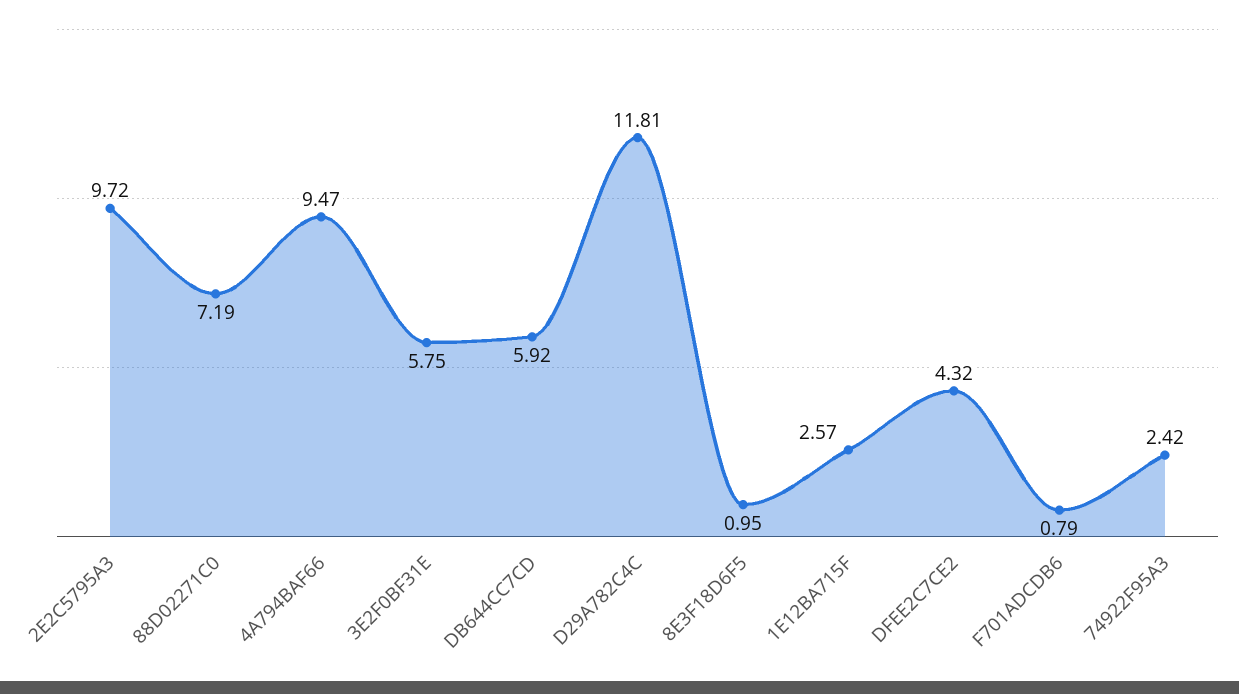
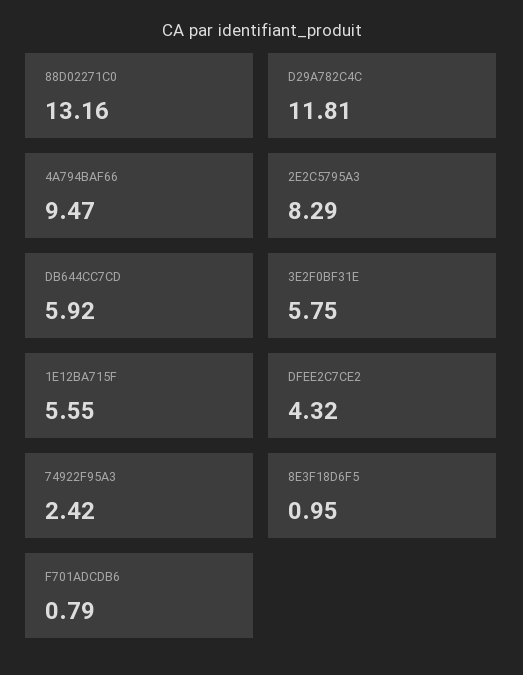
2E2C5795A3: 9.72 -> 8.29
88D02271C0: 7.19 -> 13.16
1E12BA715F: 2.57 -> 5.55

